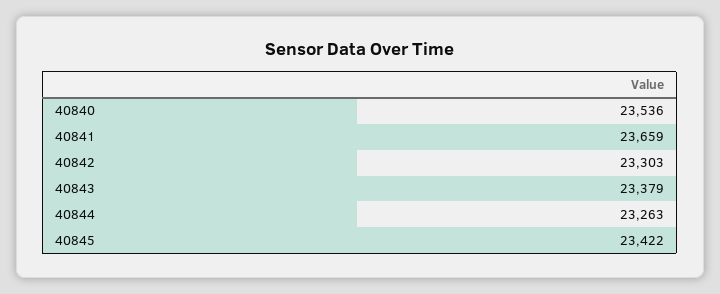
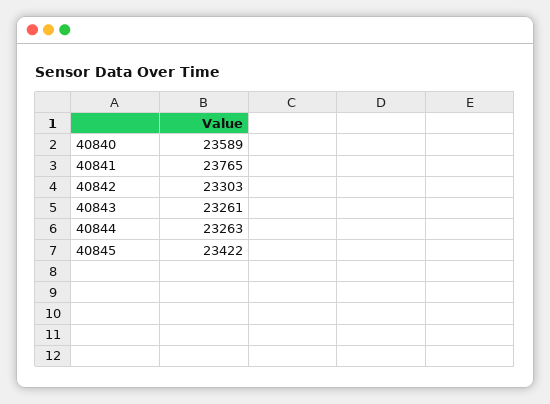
40840: 23536 -> 23589
40841: 23659 -> 23765
40843: 23379 -> 23261

